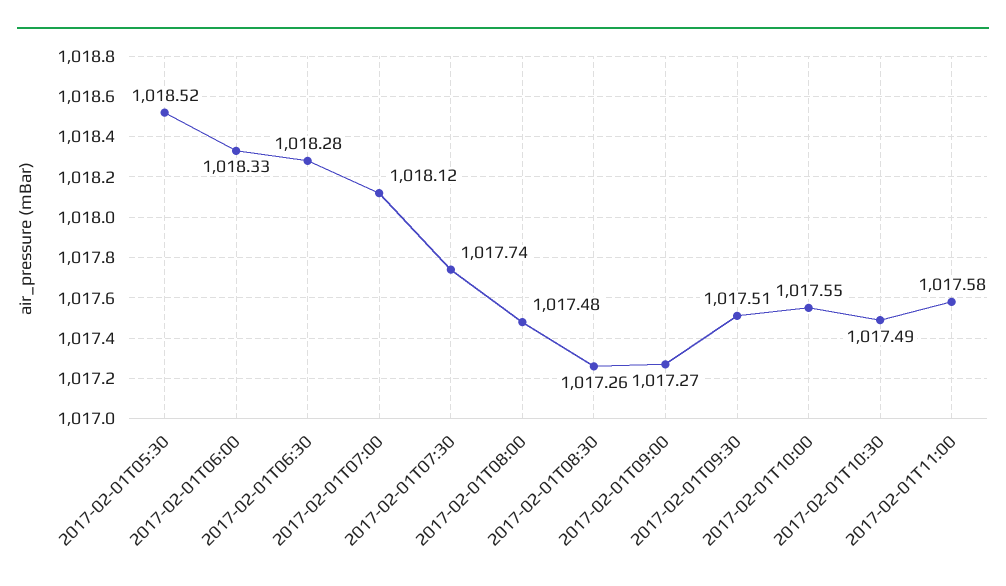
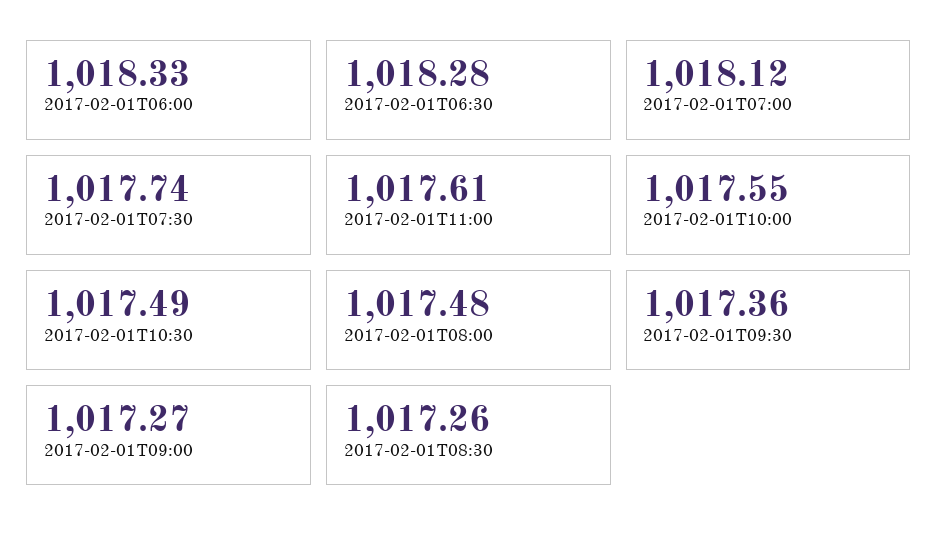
2017-02-01T05:30: 1018.52 -> none
2017-02-01T09:30: 1017.51 -> 1017.36
2017-02-01T11:00: 1017.58 -> 1017.61

